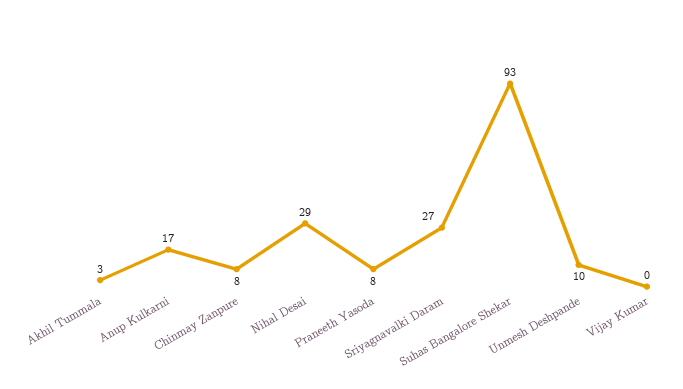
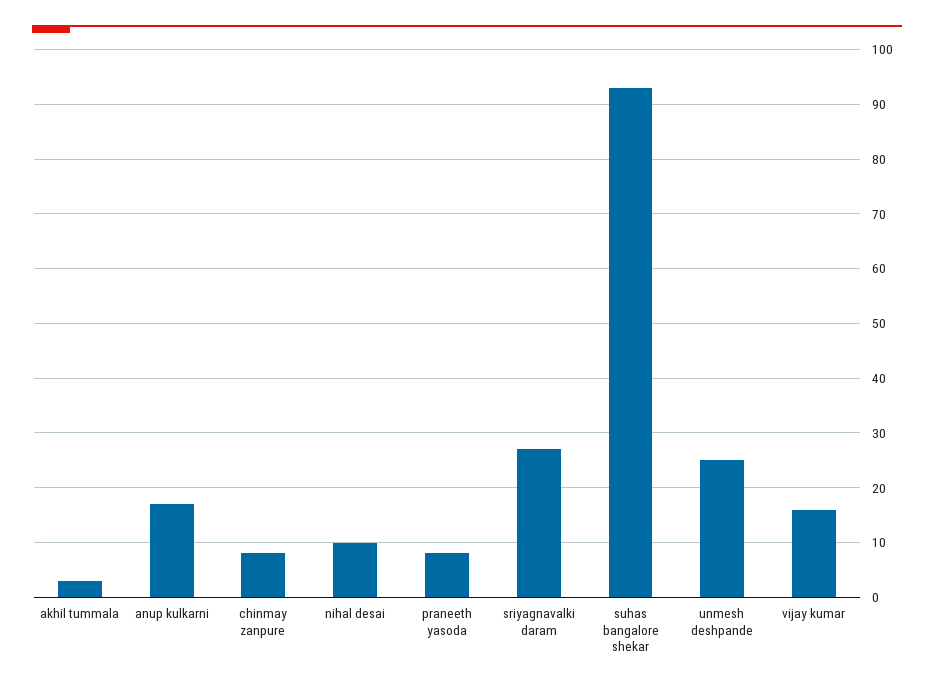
Nihal Desai: 29 -> 10
Unmesh Deshpande: 10 -> 25
Vijay Kumar: 0 -> 15

